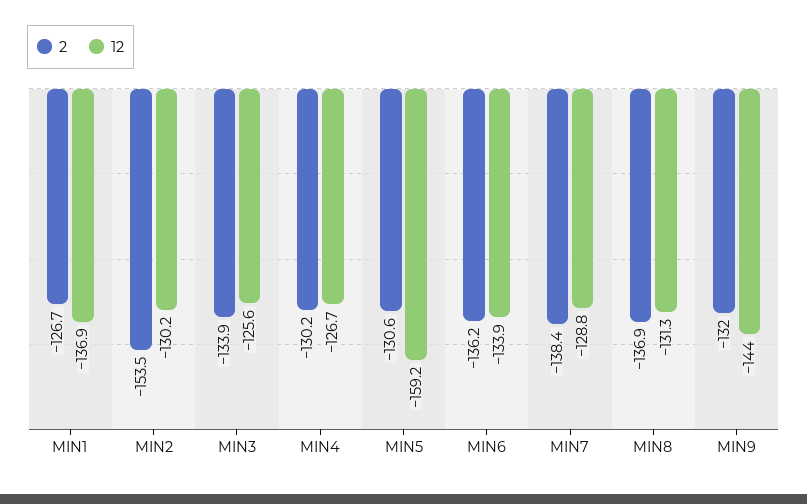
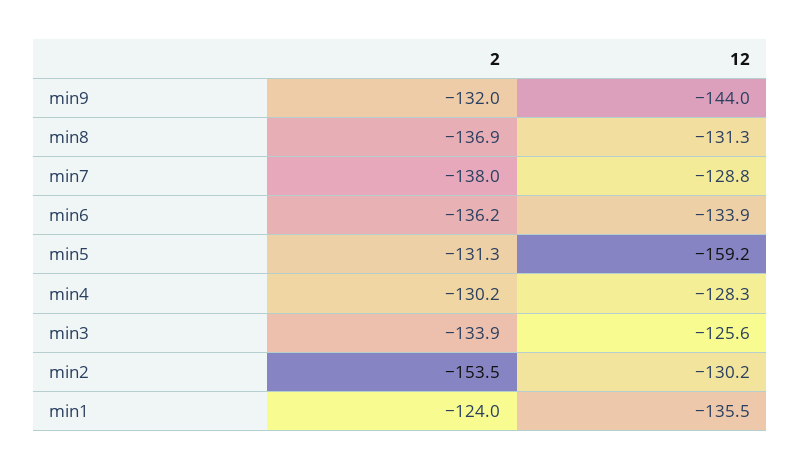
2, MIN1: -126.7 -> -124
12, MIN1: -136.9 -> -135.5
12, MIN4: -126.7 -> -128.3
2, MIN5: -130.6 -> -131.3
2, MIN7: -138.4 -> -138

